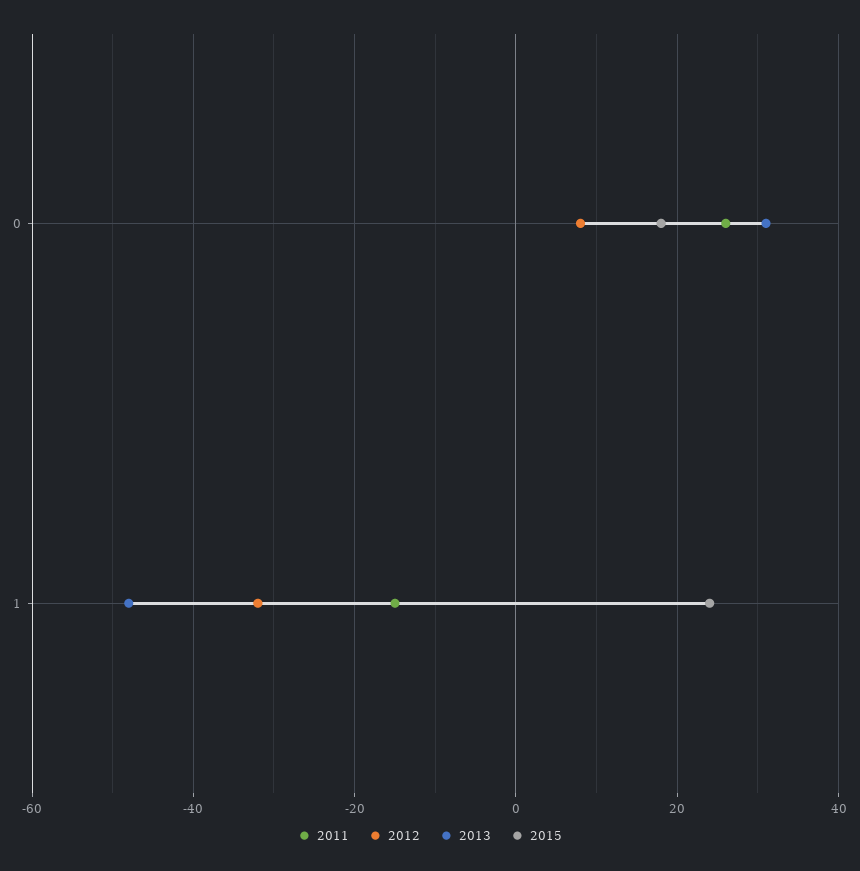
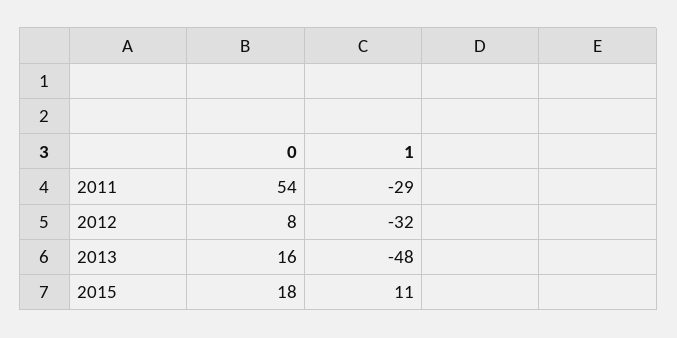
2011, 0: 25 -> 54
2013, 0: 30 -> 16
2011, 1: -15 -> -29
2015, 1: 25 -> 11

